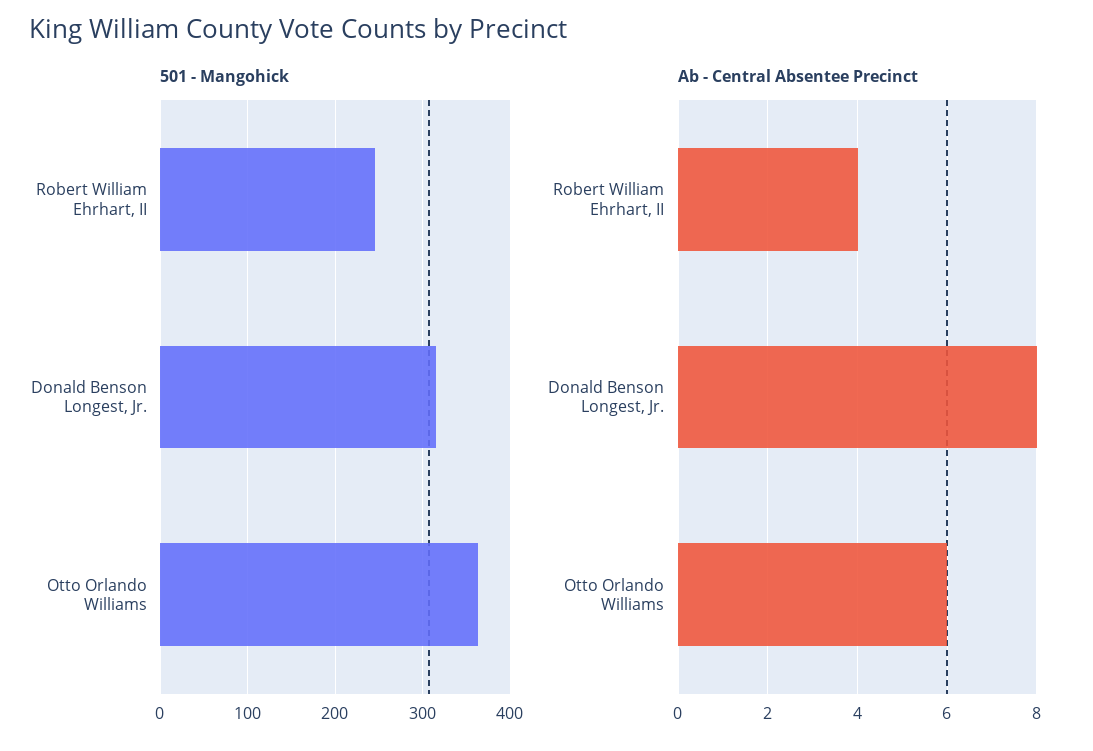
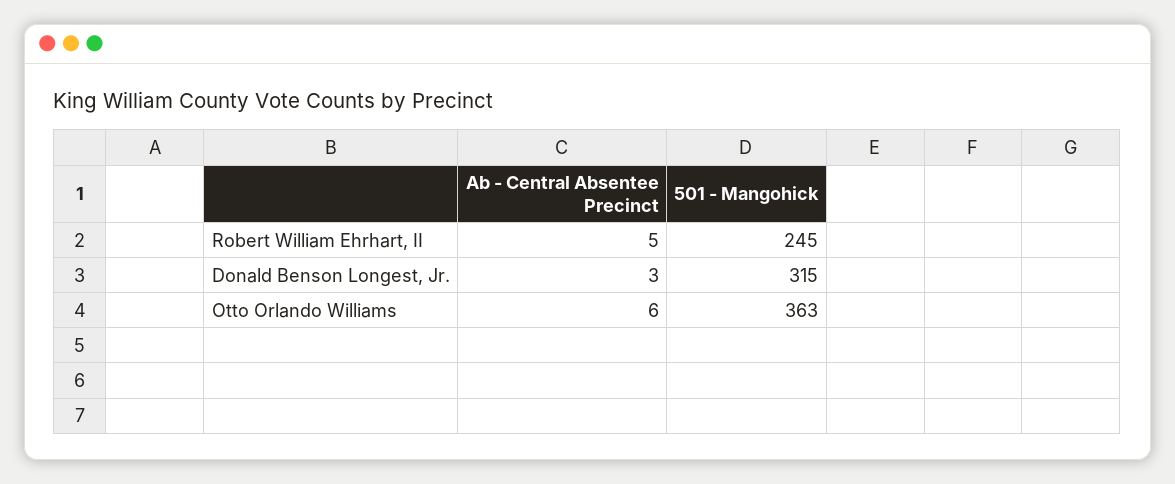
Ab - Central Absentee Precinct, Robert William Ehrhart, II: 4 -> 5
Ab - Central Absentee Precinct, Donald Benson Longest, Jr.: 8 -> 3

